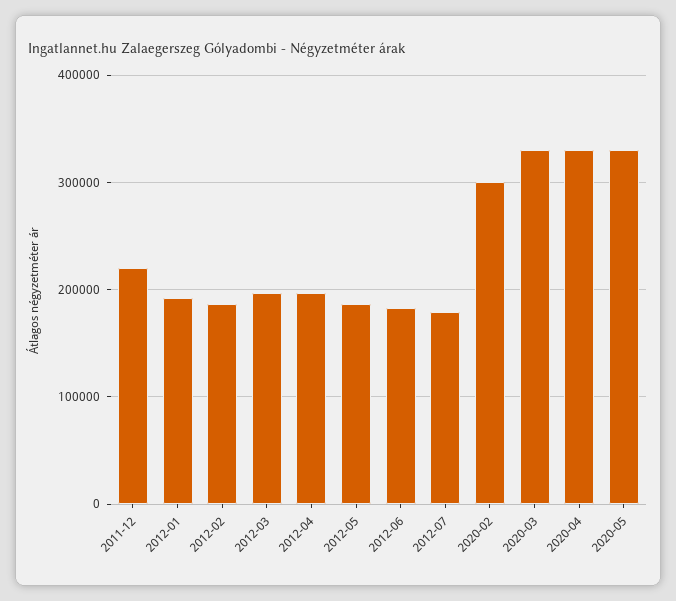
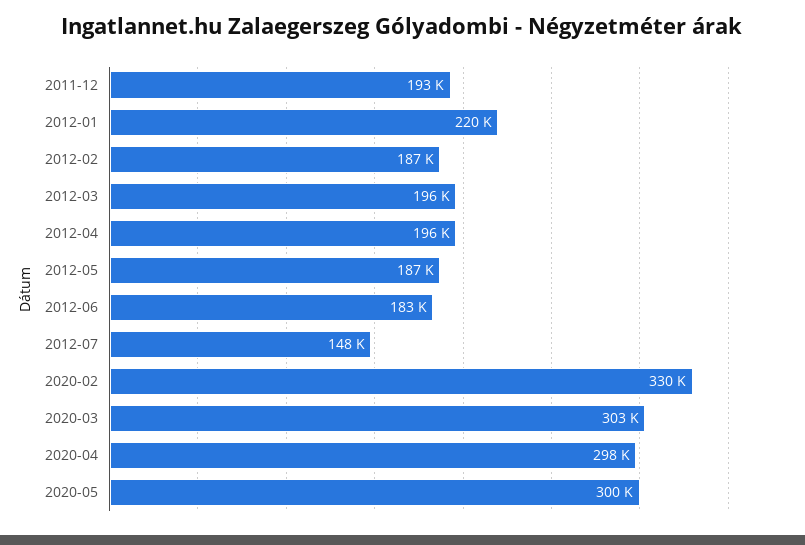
2011-12: 220000 -> 193000
2012-01: 190000 -> 220000
2012-07: 180000 -> 148000
2020-02: 300000 -> 330000
2020-03: 330000 -> 303000
2020-04: 330000 -> 298000
2020-05: 330000 -> 300000

